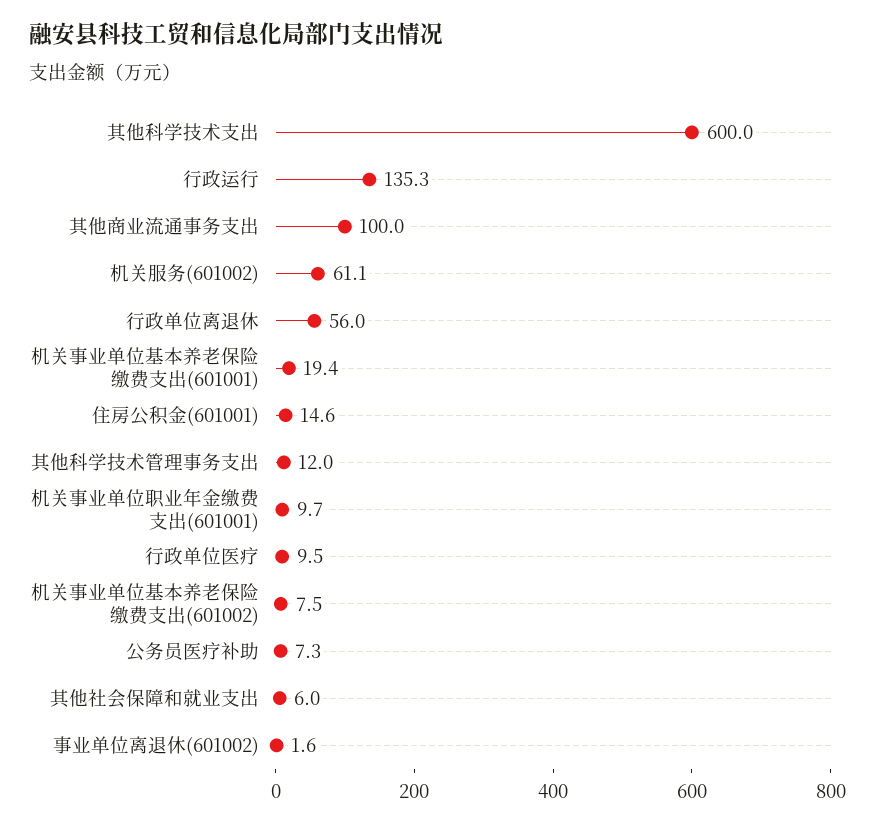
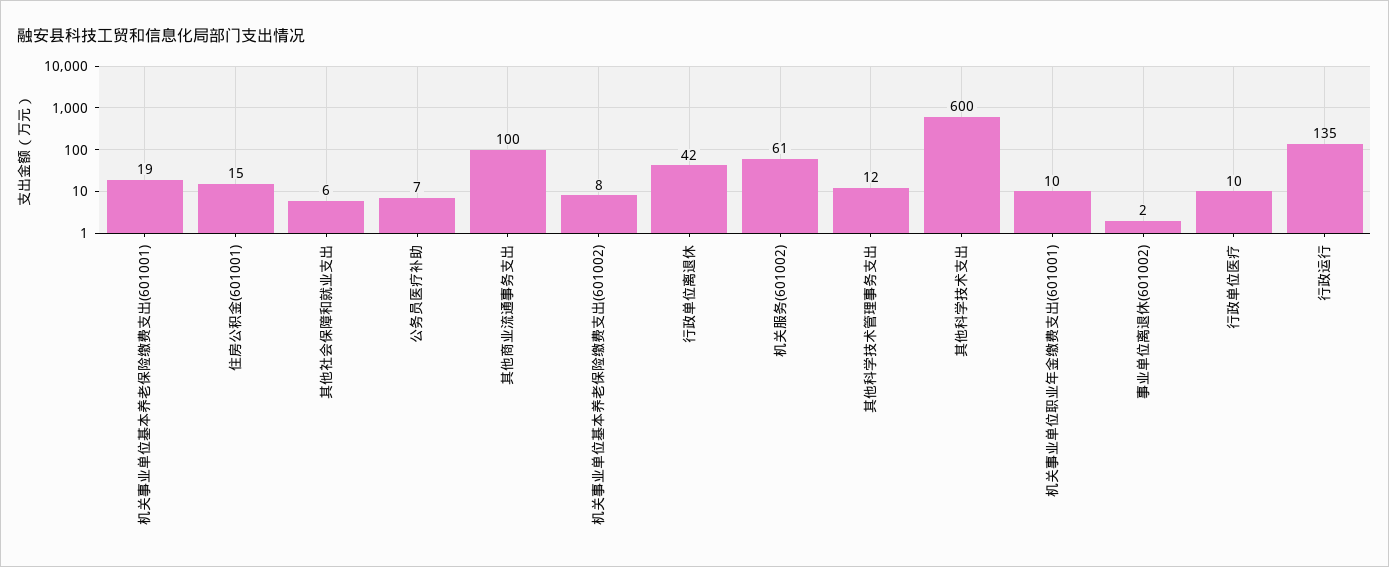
行政单位离退休: 56 -> 42

